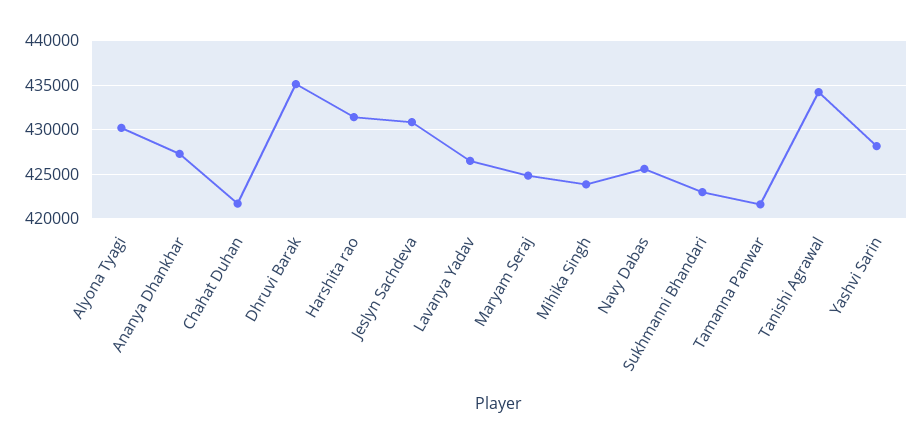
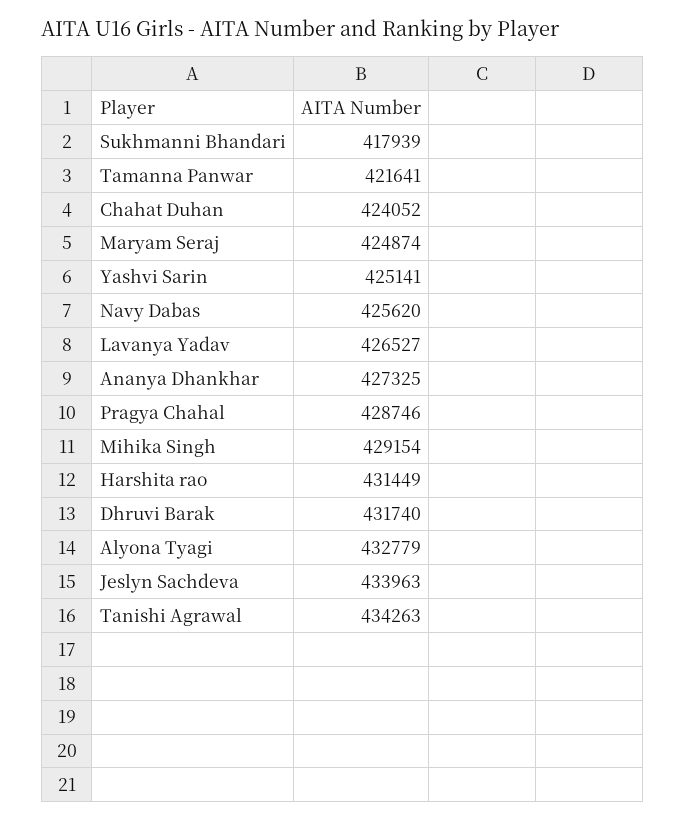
Alyona Tyagi: 430000 -> 432779
Chahat Duhan: 422000 -> 424052
Dhruvi Barak: 435000 -> 431740
Jeslyn Sachdeva: 431000 -> 433963
Mihika Singh: 424000 -> 429154
Sukhmanni Bhandari: 423000 -> 417939
Yashvi Sarin: 428000 -> 425141
Pragya Chahal: none -> 428746

